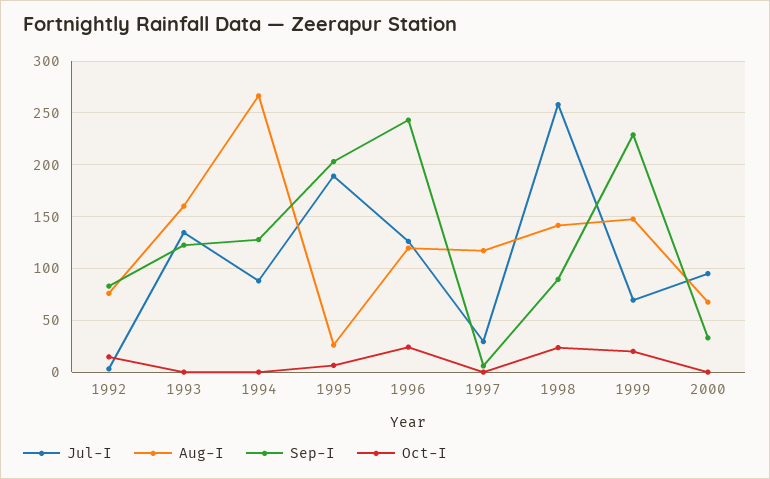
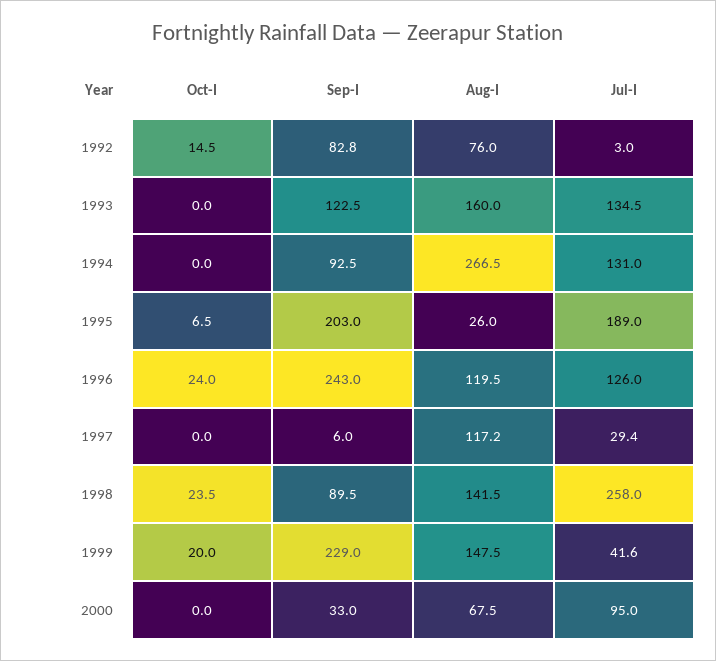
Jul-I, 1994: 90 -> 131
Sep-I, 1994: 130 -> 92.5
Jul-I, 1999: 70 -> 41.6

